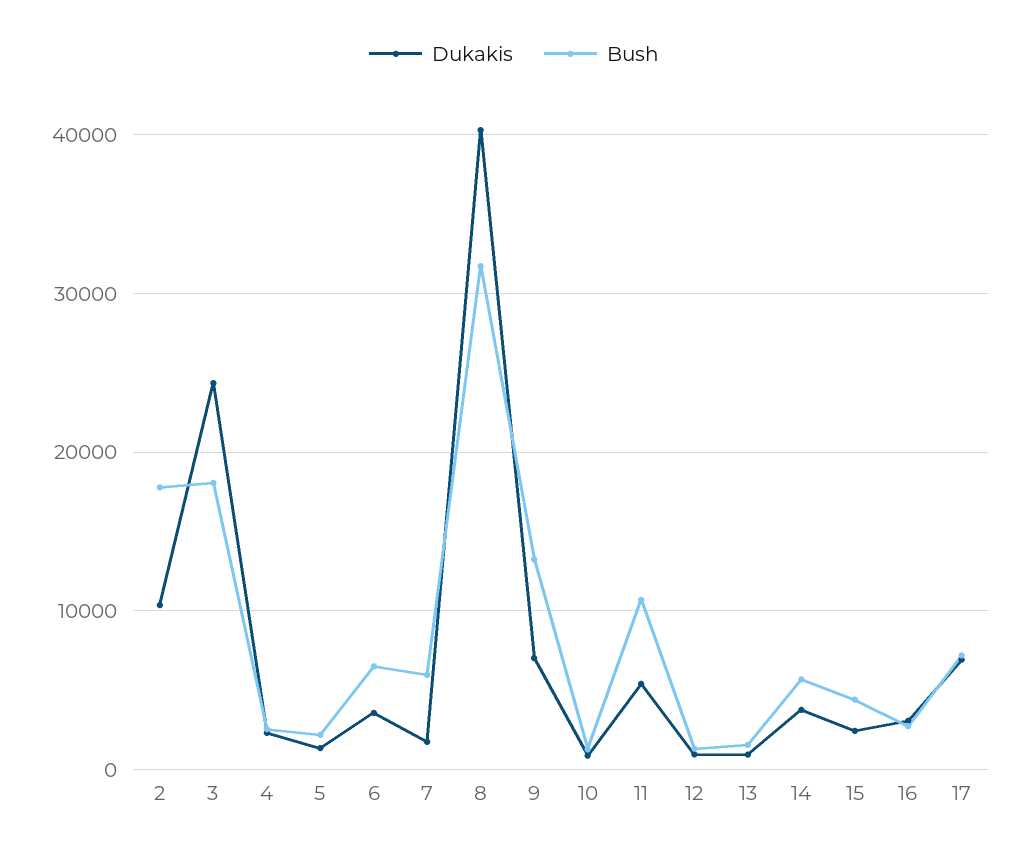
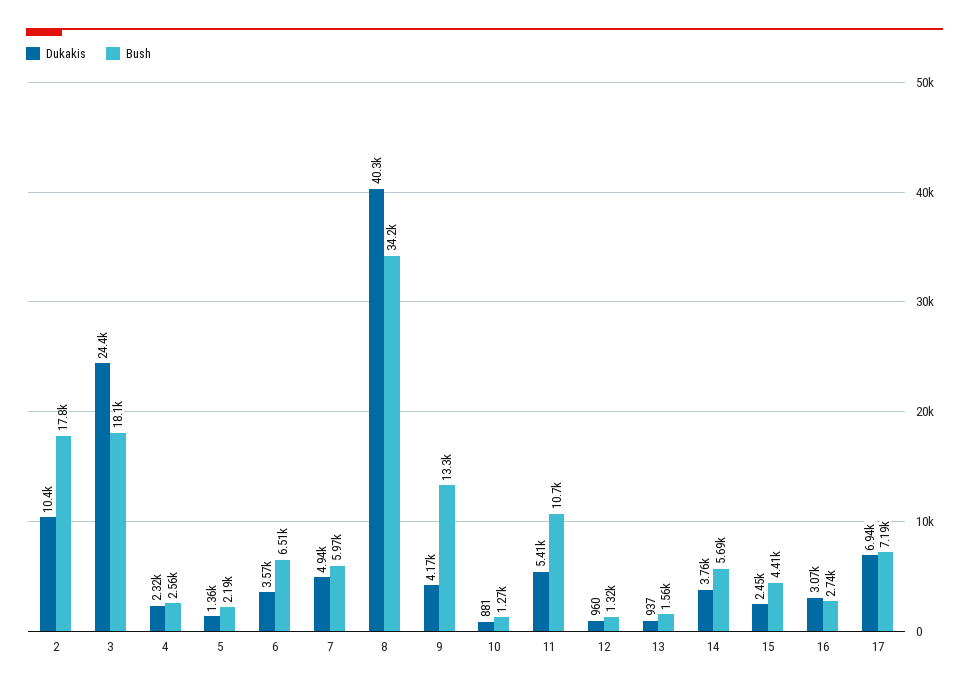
Dukakis, 7: 2000 -> 4940
Bush, 8: 32000 -> 34200
Dukakis, 9: 7000 -> 4170

